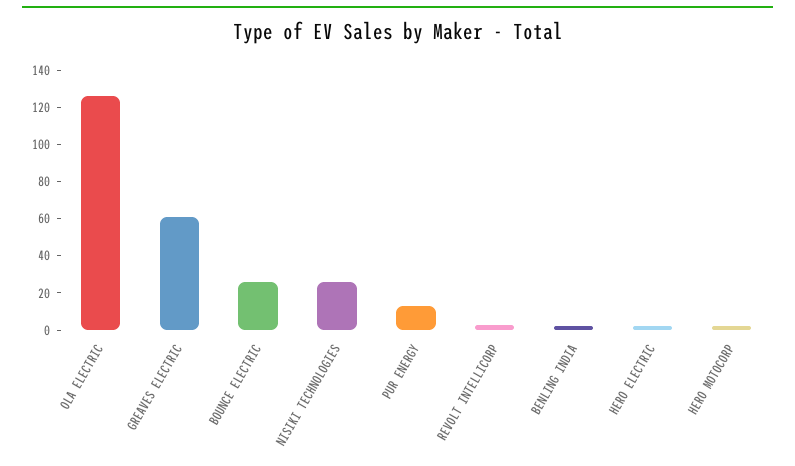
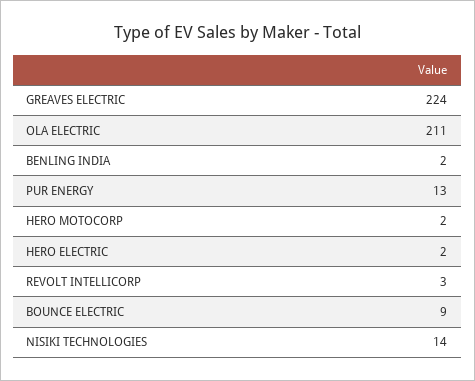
OLA ELECTRIC: 125 -> 211
GREAVES ELECTRIC: 60 -> 224
BOUNCE ELECTRIC: 25 -> 9
NISIKI TECHNOLOGIES: 25 -> 14

